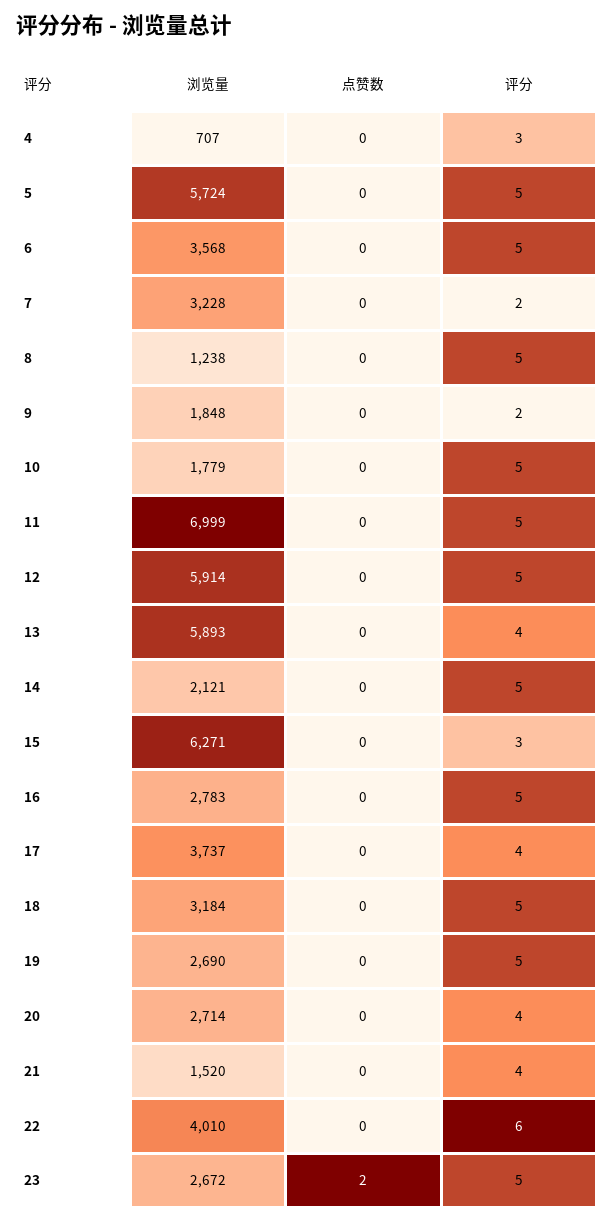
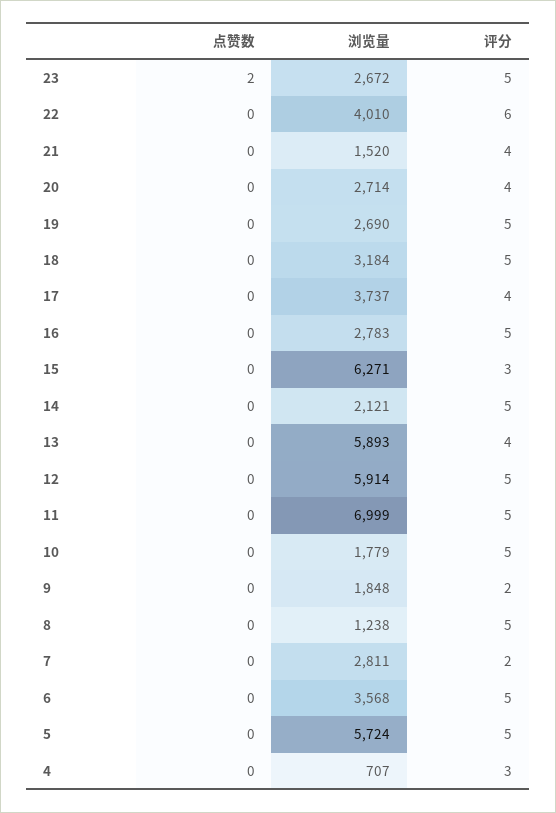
浏览量, 7: 3228 -> 2811

